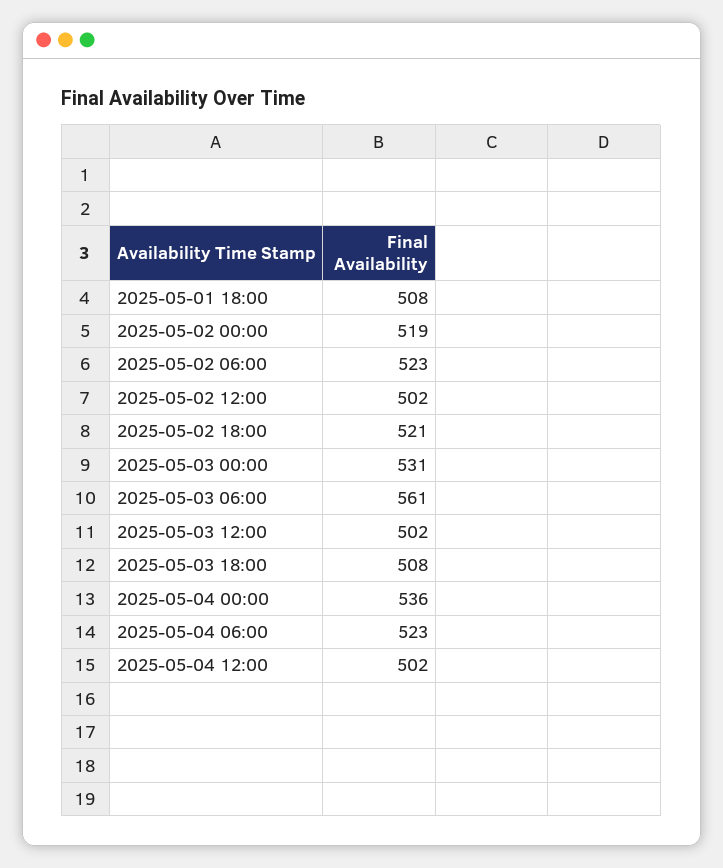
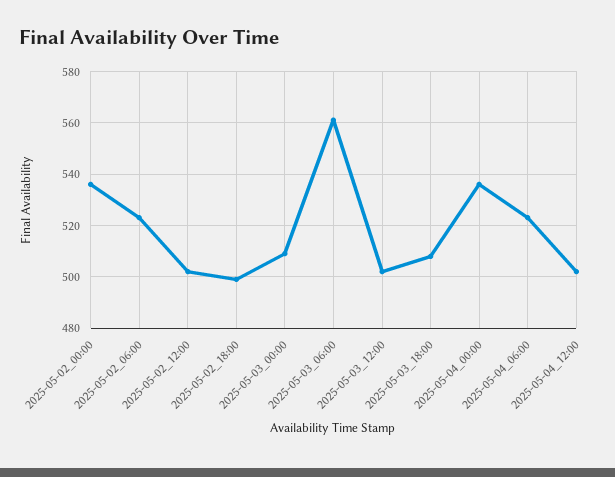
2025-05-01 18:00: 508 -> none
2025-05-02 00:00: 519 -> 535
2025-05-02 18:00: 521 -> 500
2025-05-03 00:00: 531 -> 510

